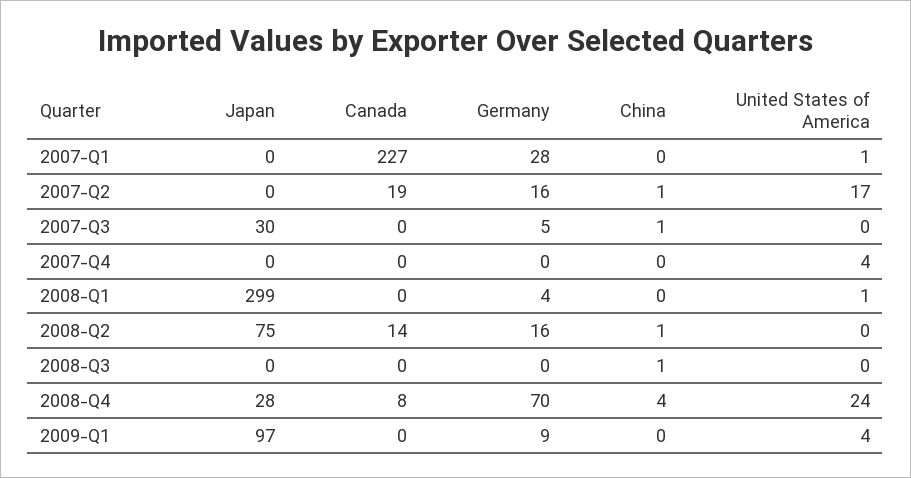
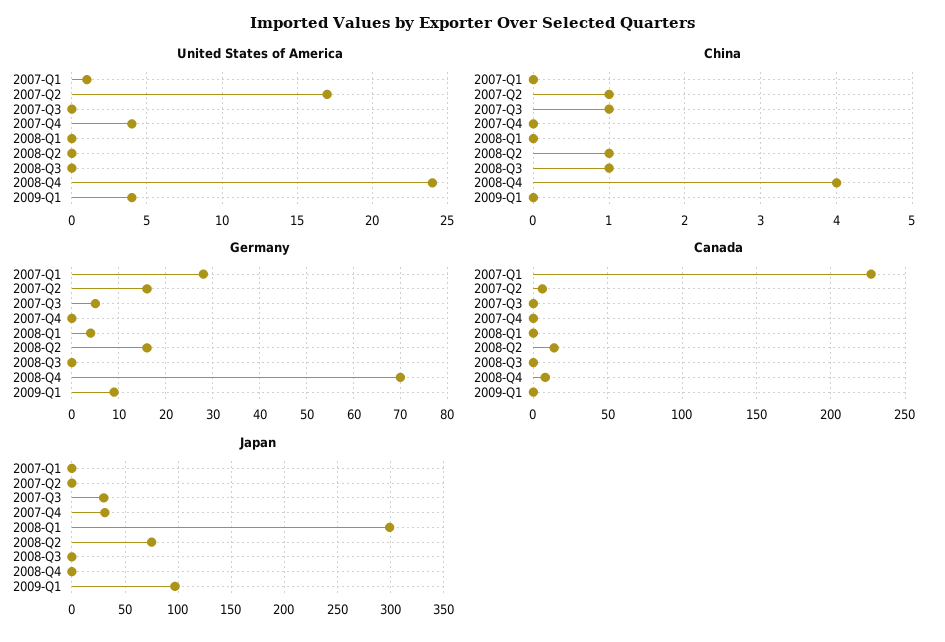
Canada, 2007-Q2: 19 -> 5
Japan, 2007-Q4: 0 -> 30
United States of America, 2008-Q1: 1 -> 0
Japan, 2008-Q4: 28 -> 0

